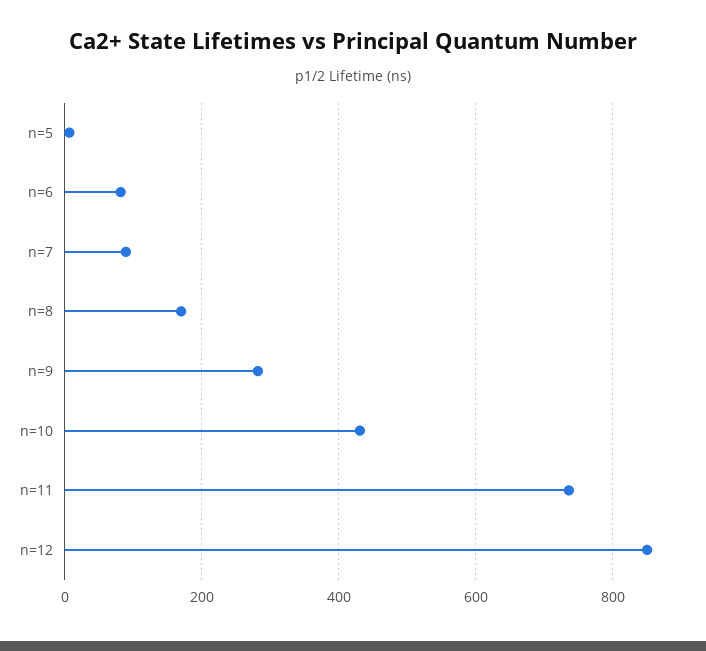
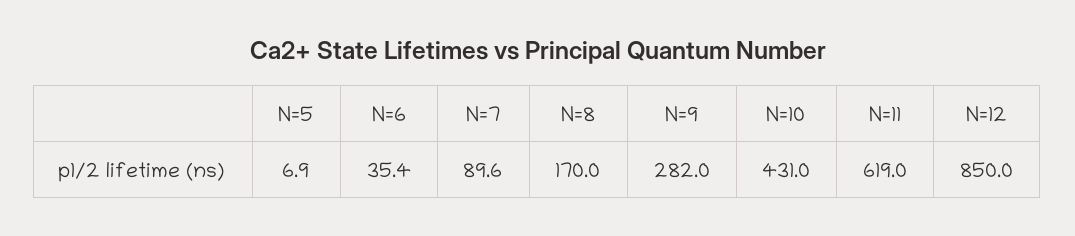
n=6: 80 -> 35.4
n=11: 740 -> 619

